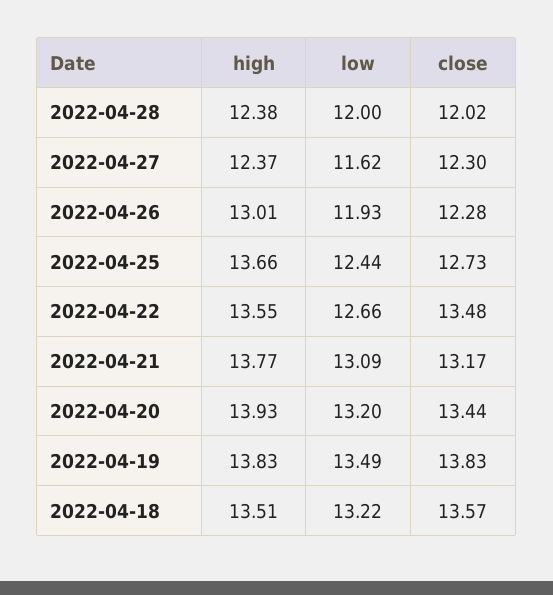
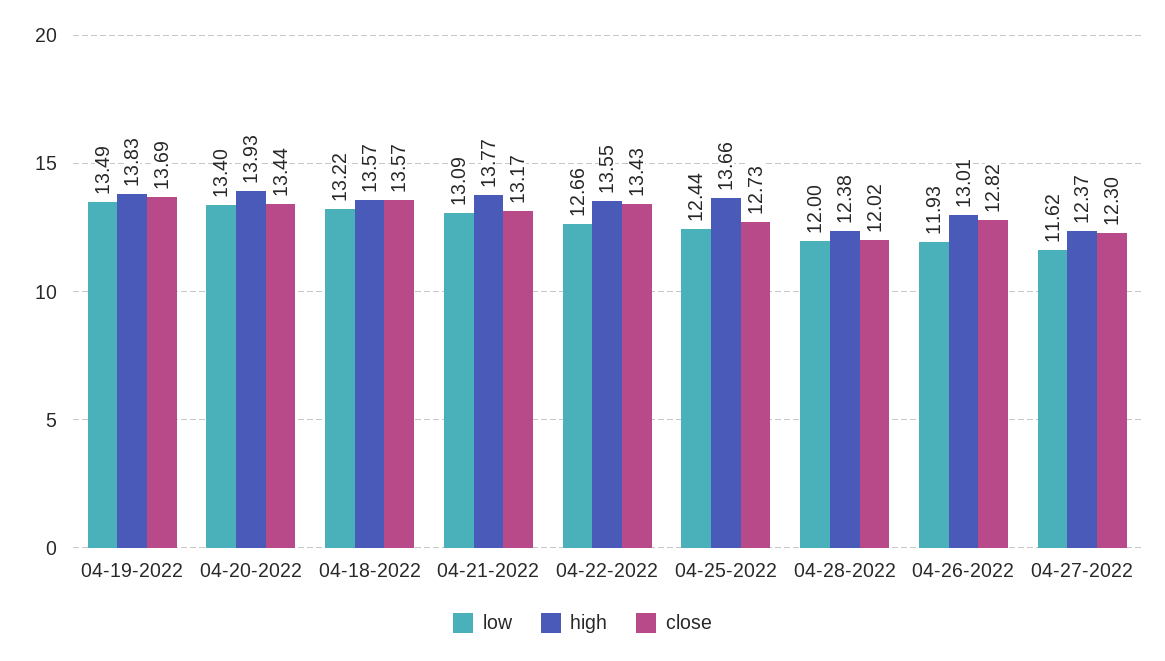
close, 2022-04-26: 12.28 -> 12.82
close, 2022-04-22: 13.48 -> 13.43
low, 2022-04-20: 13.2 -> 13.4
close, 2022-04-19: 13.83 -> 13.69
high, 2022-04-18: 13.51 -> 13.57

